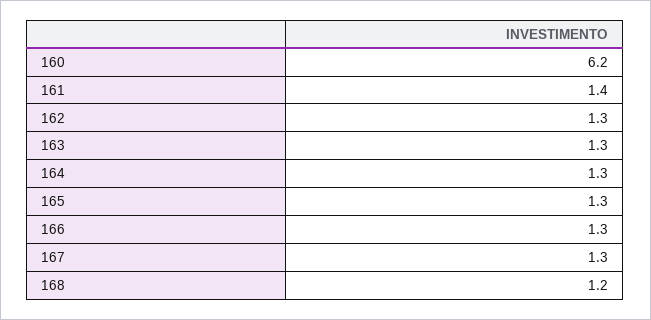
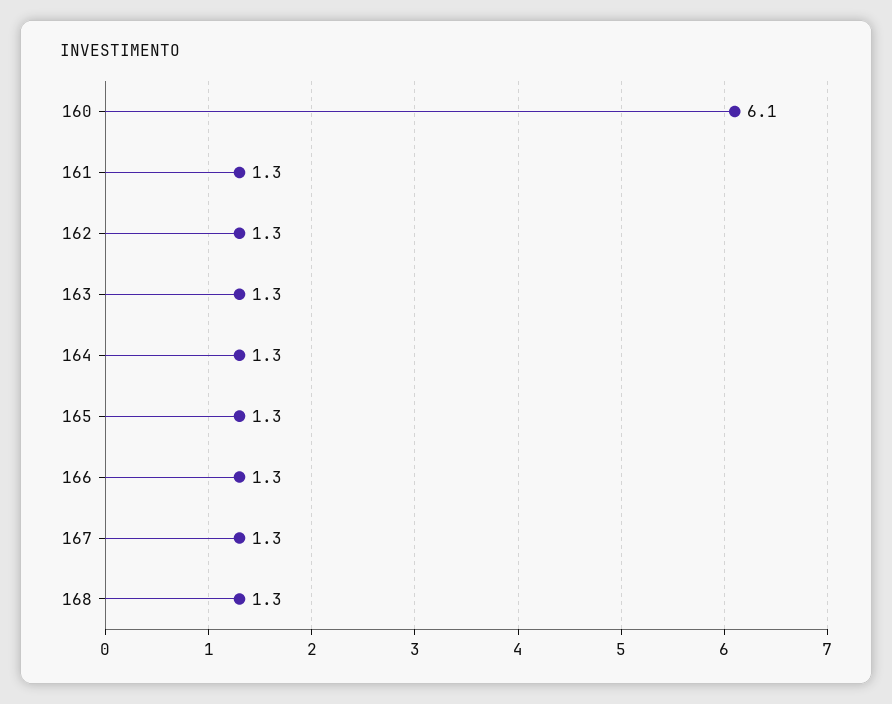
160: 6.2 -> 6.1
161: 1.4 -> 1.3
168: 1.2 -> 1.3

